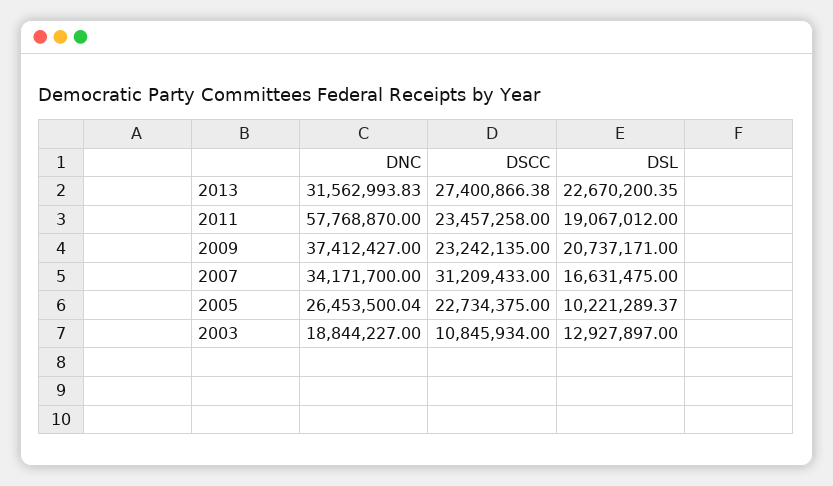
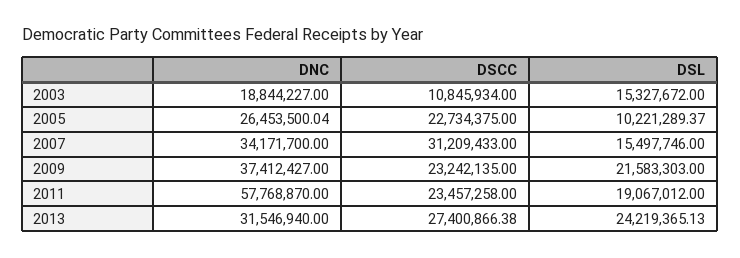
DNC, 2013: 31562993.83 -> 31546940
DSL, 2013: 22670200.35 -> 24219365.13
DSL, 2009: 20737171 -> 21583303
DSL, 2007: 16631475 -> 15497746
DSL, 2003: 12927897 -> 15327672

